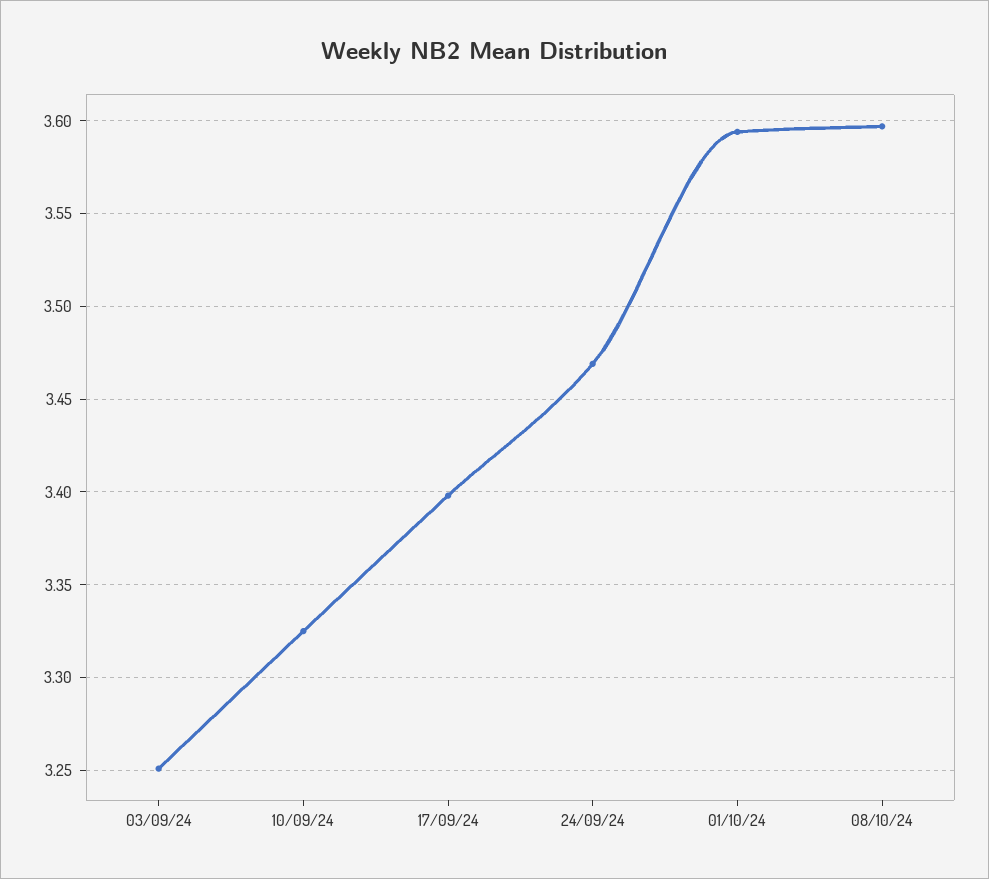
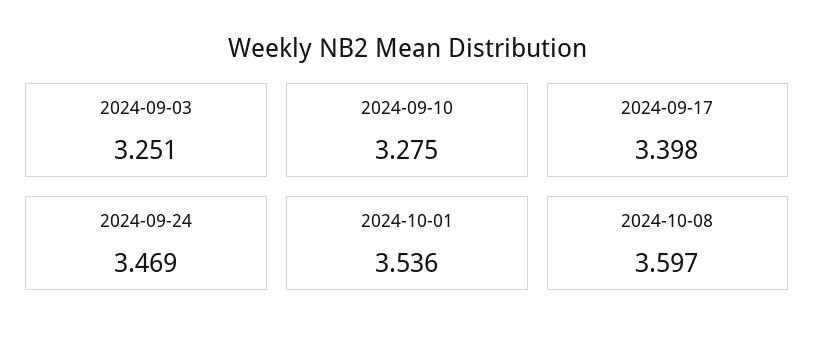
10/09/24: 3.325 -> 3.275
01/10/24: 3.595 -> 3.536

